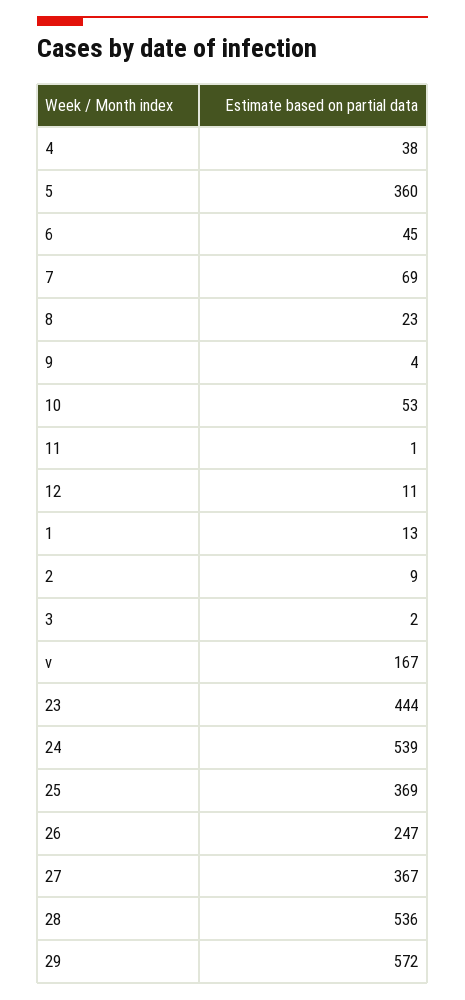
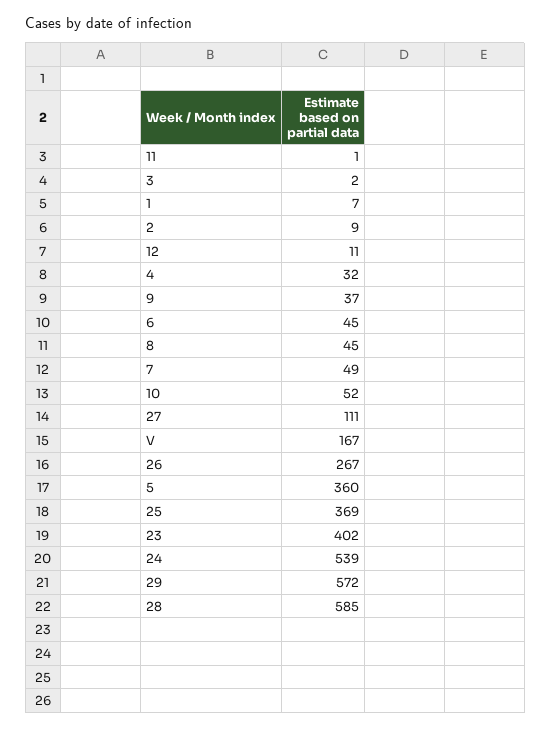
4: 38 -> 32
7: 69 -> 49
8: 23 -> 45
9: 4 -> 37
10: 53 -> 52
1: 13 -> 7
23: 444 -> 402
26: 247 -> 267
27: 367 -> 111
28: 536 -> 585

